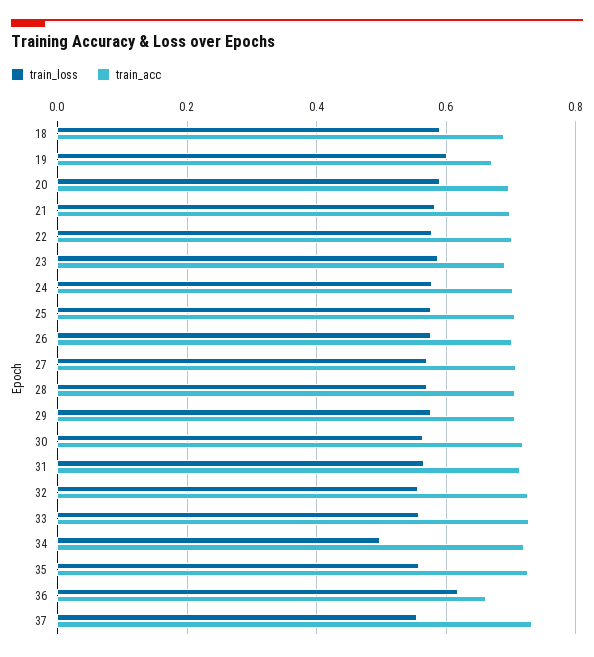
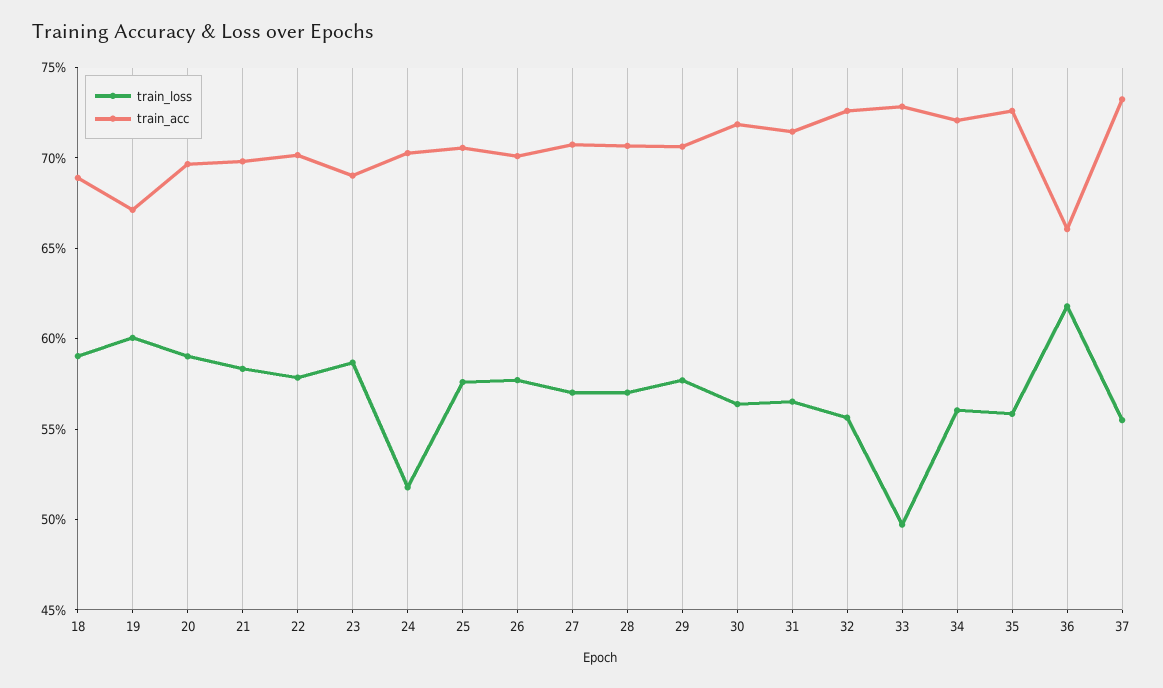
train_loss, 24: 0.58 -> 0.52
train_loss, 33: 0.56 -> 0.5
train_loss, 34: 0.5 -> 0.56

